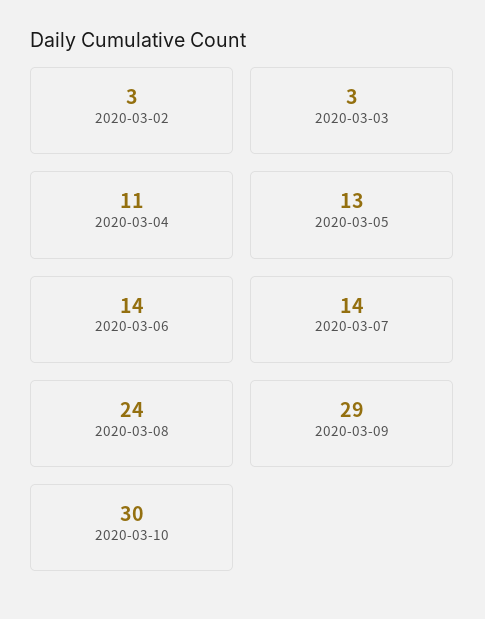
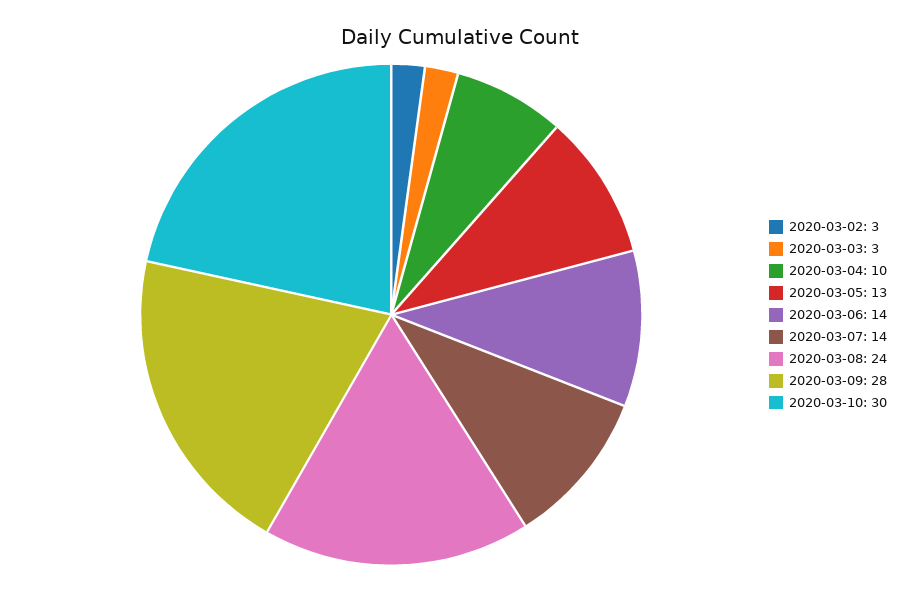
2020-03-04: 11 -> 10
2020-03-09: 29 -> 28

